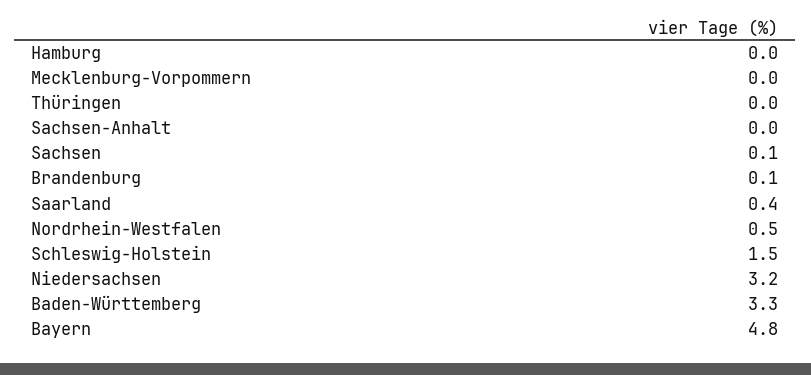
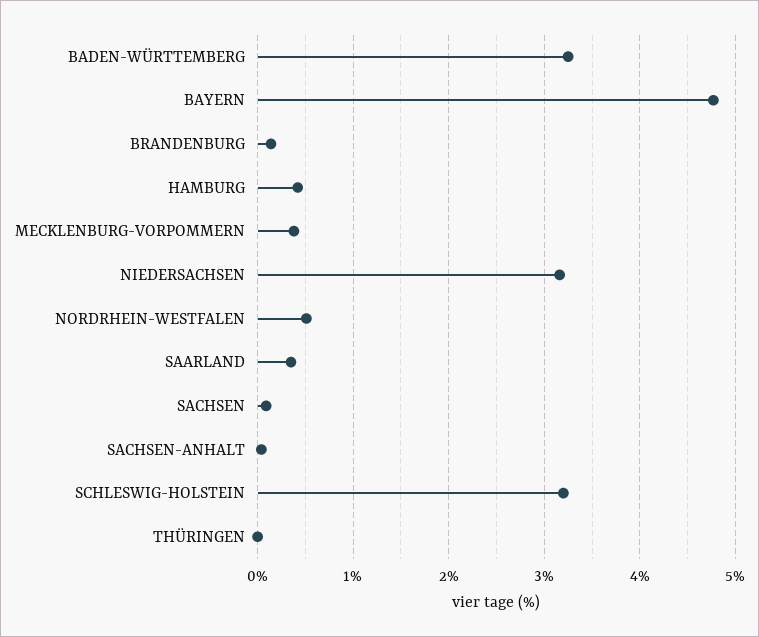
Hamburg: 0 -> 0.4
Mecklenburg-Vorpommern: 0 -> 0.4
Schleswig-Holstein: 1.5 -> 3.2

